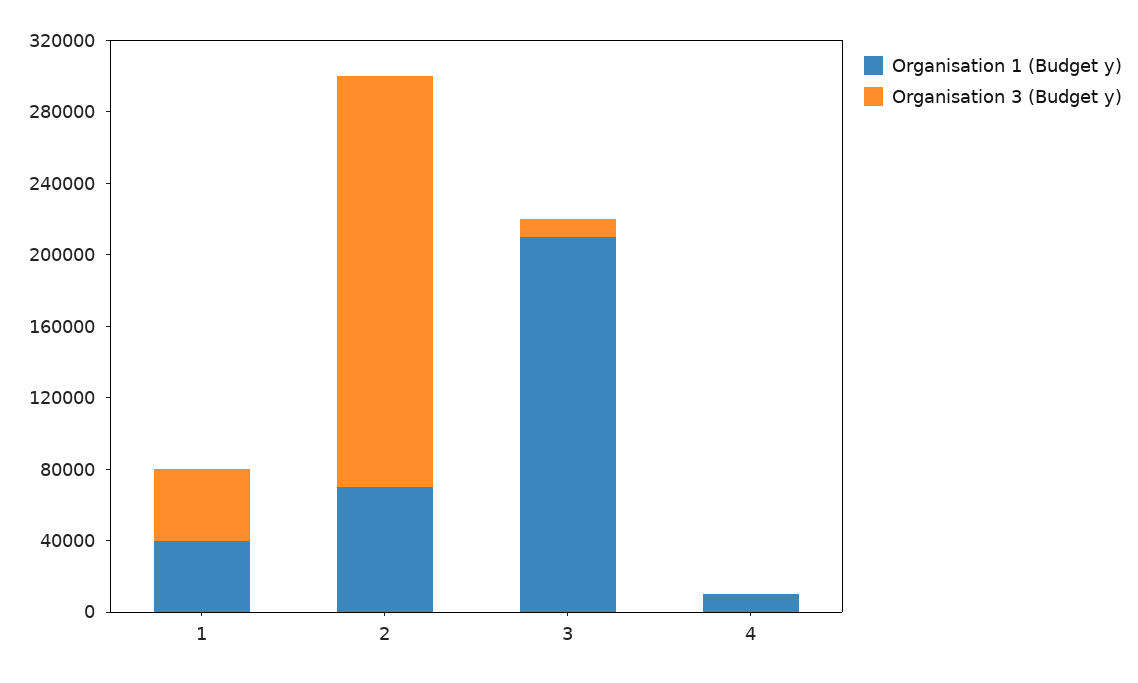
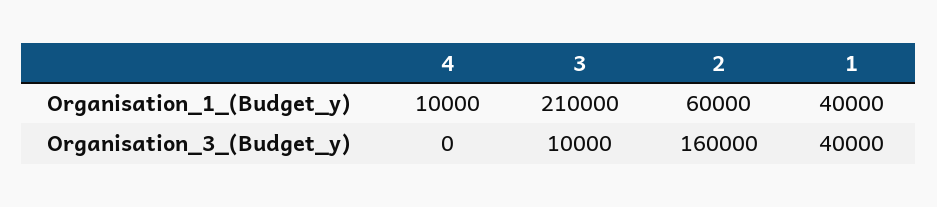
Organisation 1 (Budget y), 2: 70000 -> 60000
Organisation 3 (Budget y), 2: 230000 -> 160000

